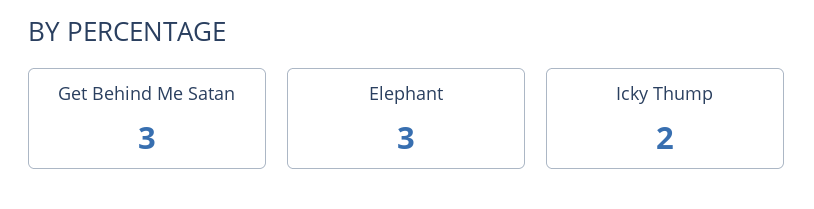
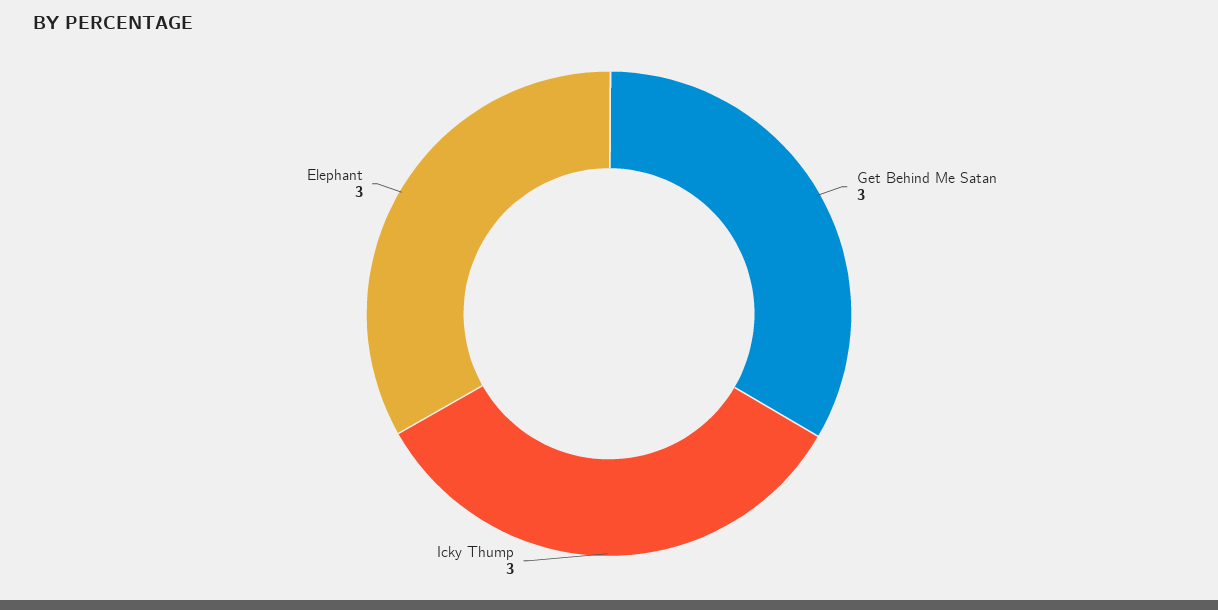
Icky Thump: 2 -> 3

